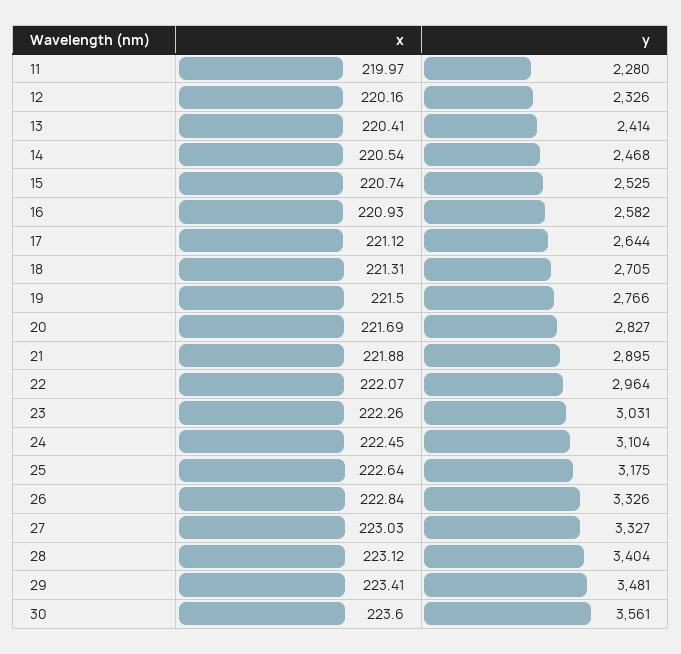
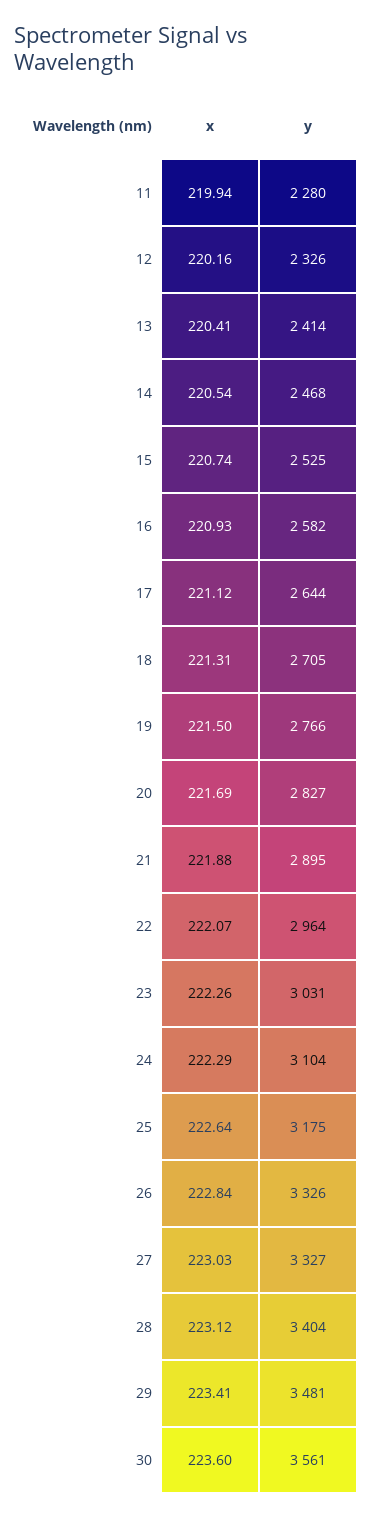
x, 11: 219.97 -> 219.94
x, 24: 222.45 -> 222.29

